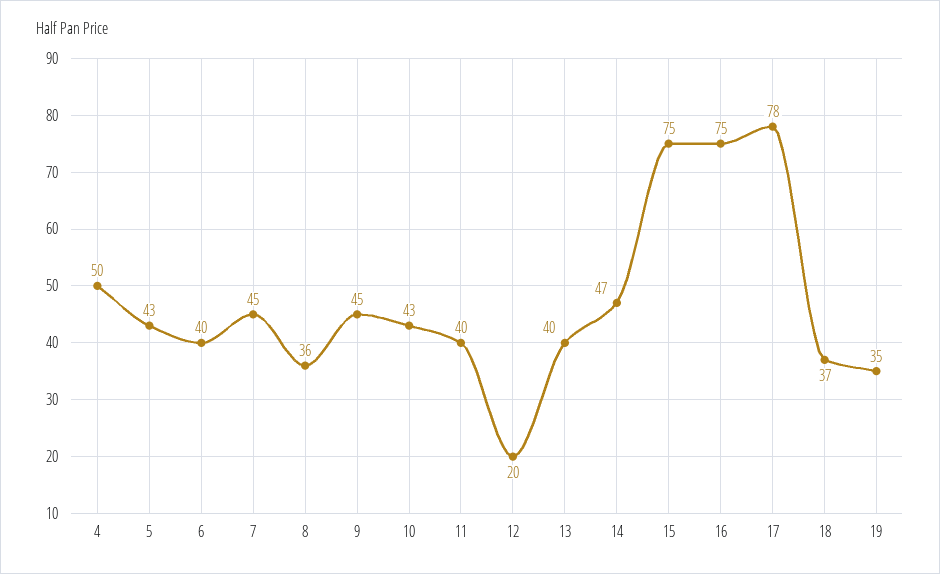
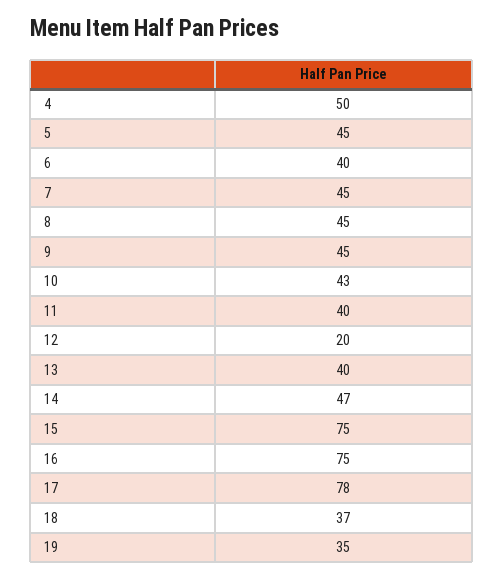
5: 43 -> 45
8: 36 -> 45

